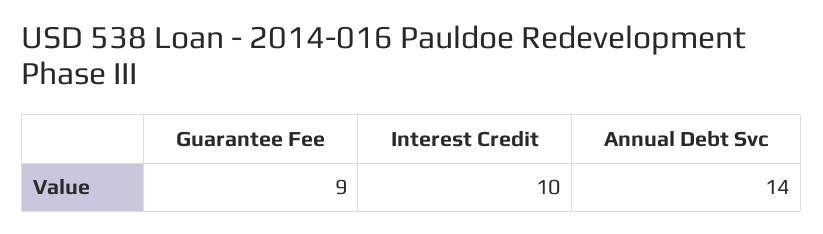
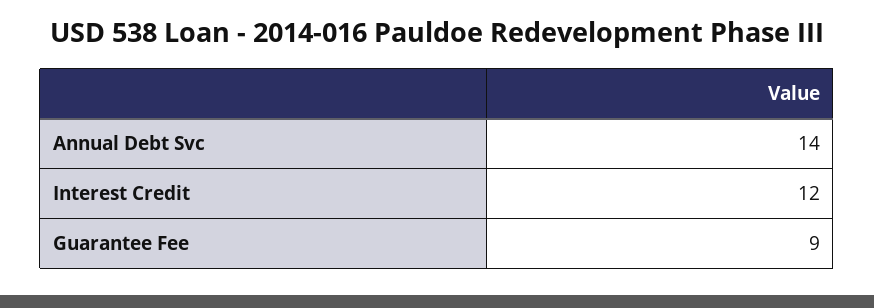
Interest Credit: 10 -> 12

